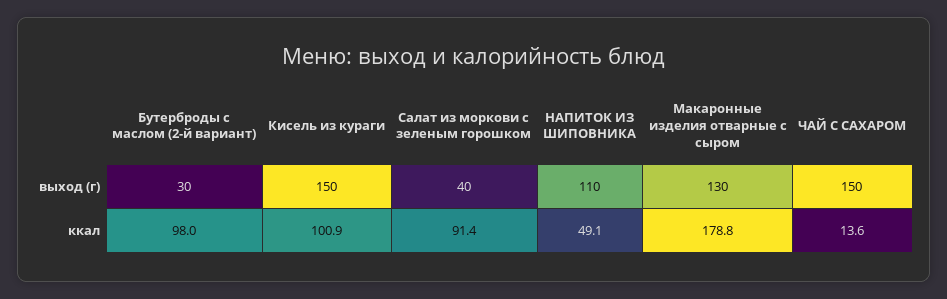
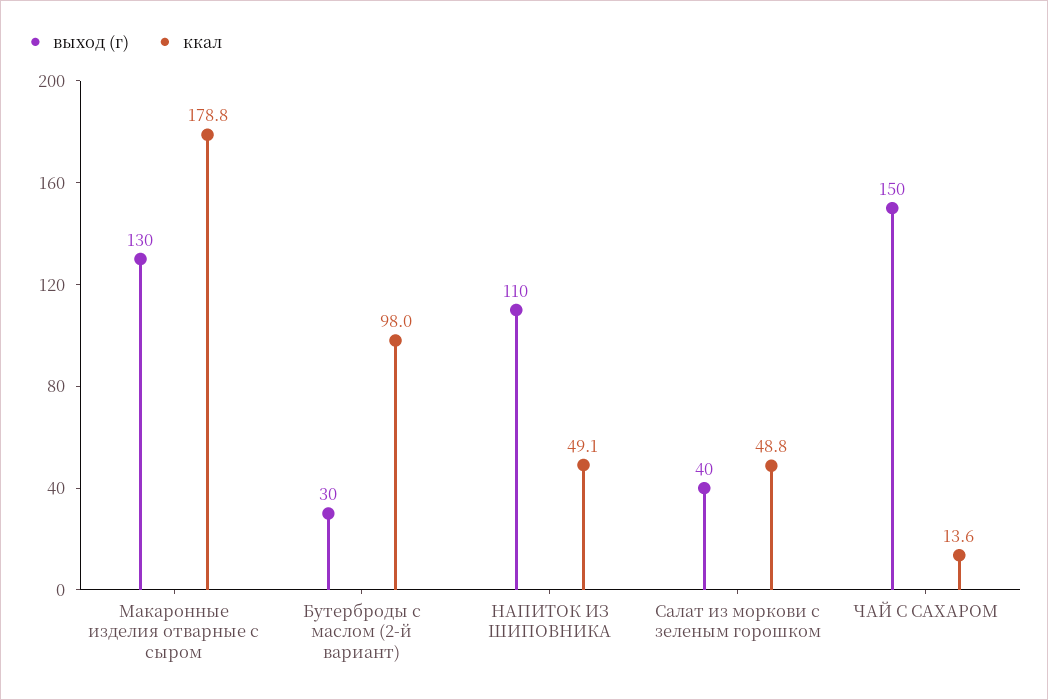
выход (г), Кисель из кураги: 150 -> none
ккал, Кисель из кураги: 100.9 -> none
ккал, Салат из моркови с зеленым горошком: 91.4 -> 48.8

